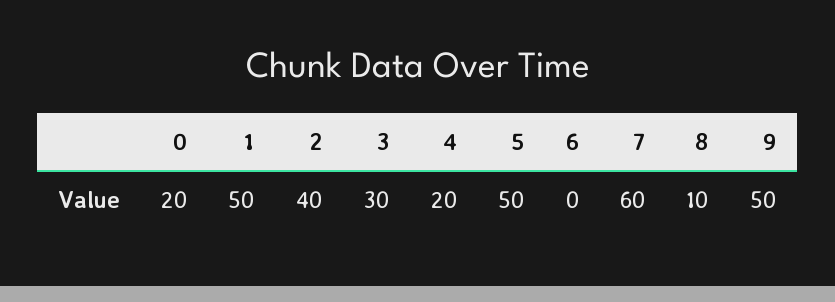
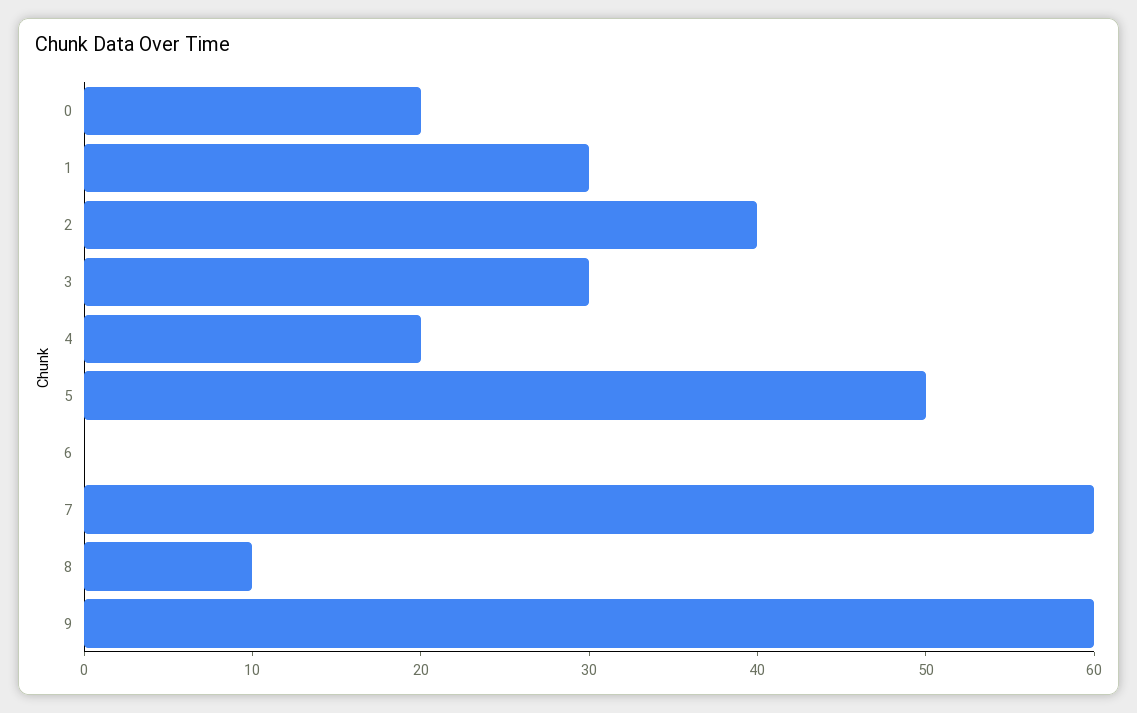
1: 50 -> 30
9: 50 -> 60

